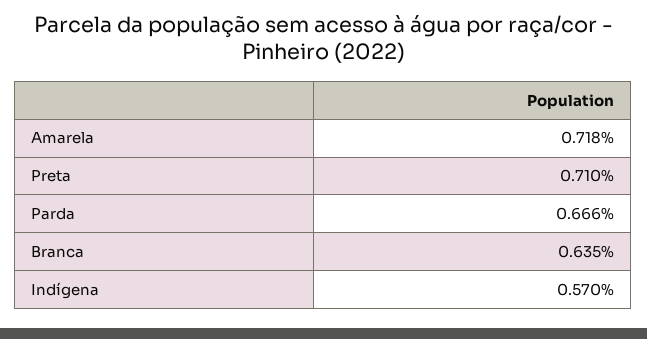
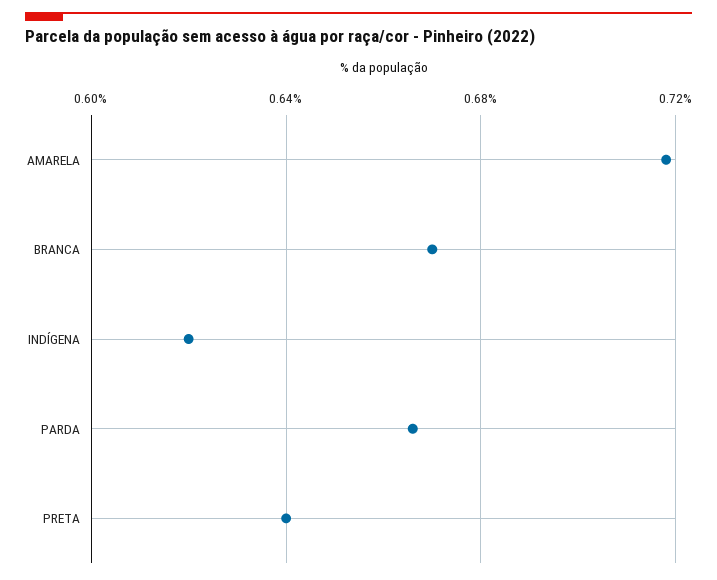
Preta: 0.71 -> 0.64
Branca: 0.635 -> 0.67
Indígena: 0.57 -> 0.62

